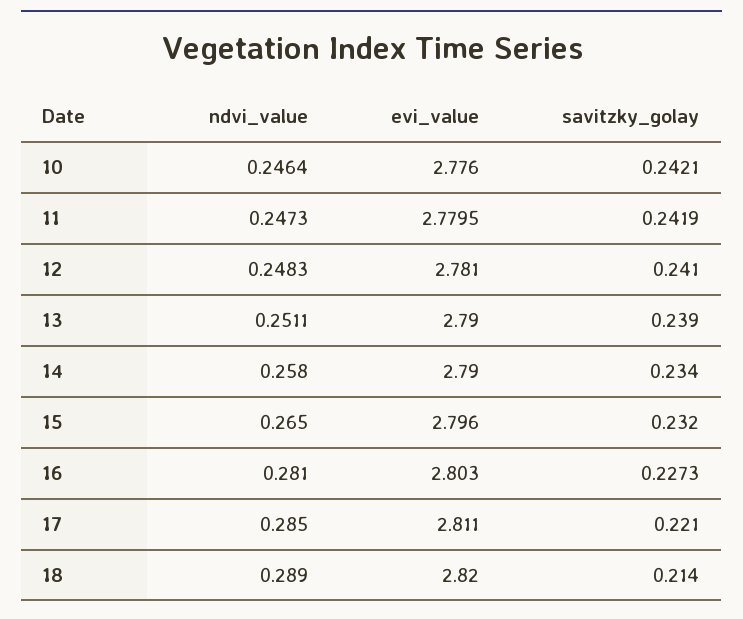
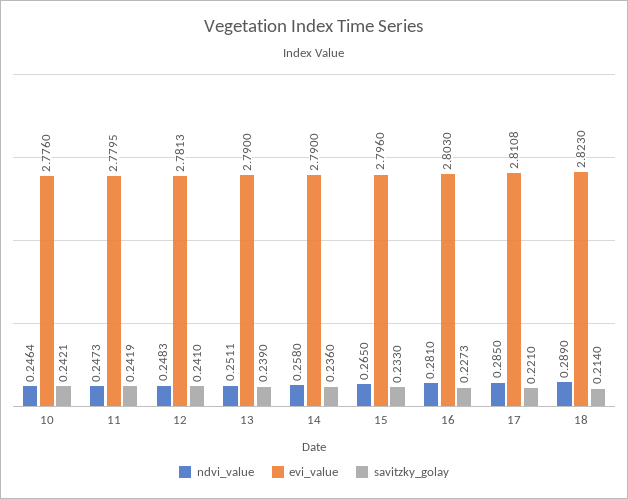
evi_value, 12: 2.781 -> 2.7813
savitzky_golay, 14: 0.234 -> 0.236
savitzky_golay, 15: 0.232 -> 0.233
evi_value, 17: 2.811 -> 2.8108
evi_value, 18: 2.82 -> 2.823

